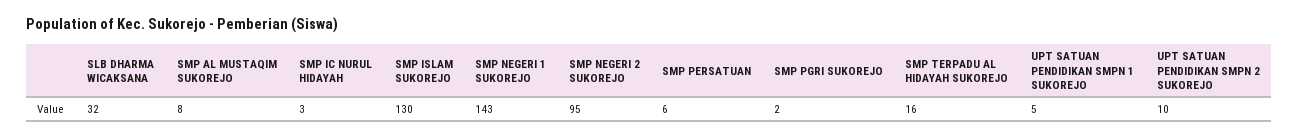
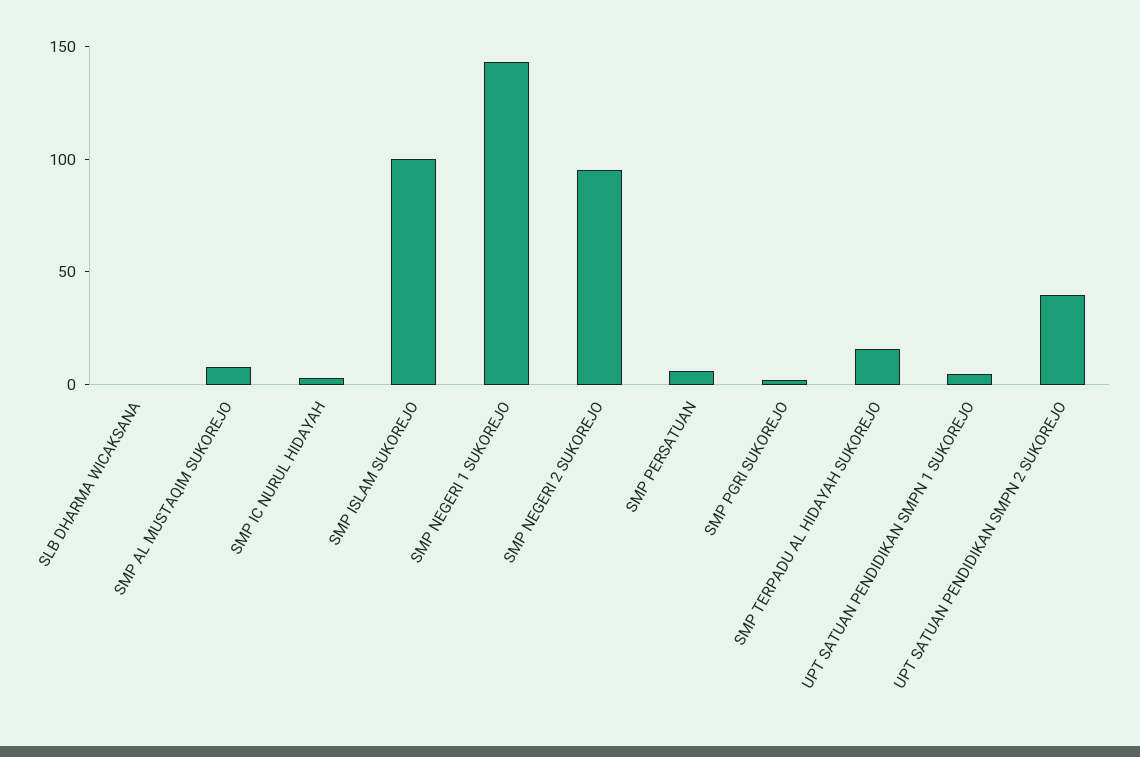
SLB DHARMA WICAKSANA: 32 -> 0
SMP ISLAM SUKOREJO: 130 -> 100
UPT SATUAN PENDIDIKAN SMPN 2 SUKOREJO: 10 -> 40

